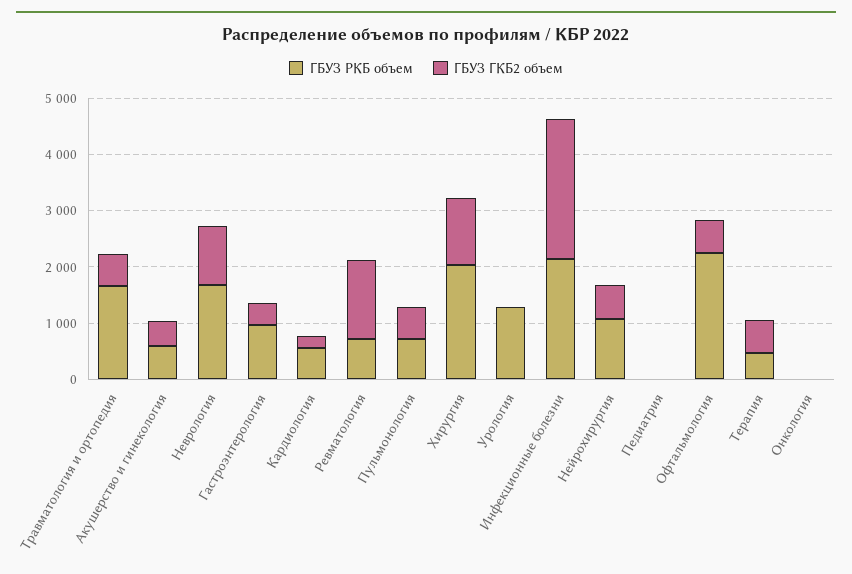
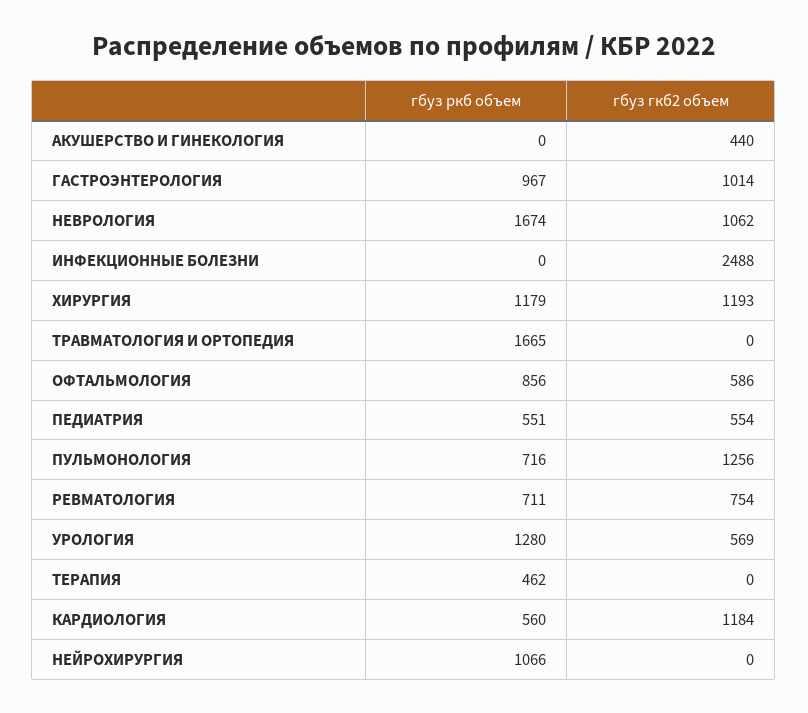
ГБУЗ ГКБ2 объем, Травматология и ортопедия: 600 -> 0
ГБУЗ РКБ объем, Акушерство и гинекология: 600 -> 0
ГБУЗ ГКБ2 объем, Гастроэнтерология: 400 -> 1014
ГБУЗ ГКБ2 объем, Кардиология: 200 -> 1184
ГБУЗ ГКБ2 объем, Ревматология: 1400 -> 754
ГБУЗ ГКБ2 объем, Пульмонология: 600 -> 1256
ГБУЗ РКБ объем, Хирургия: 2000 -> 1179
ГБУЗ ГКБ2 объем, Урология: 0 -> 569
ГБУЗ РКБ объем, Инфекционные болезни: 2200 -> 0
ГБУЗ ГКБ2 объем, Нейрохирургия: 600 -> 0
ГБУЗ РКБ объем, Педиатрия: 0 -> 551
ГБУЗ ГКБ2 объем, Педиатрия: 0 -> 554
ГБУЗ РКБ объем, Офтальмология: 2200 -> 856
ГБУЗ ГКБ2 объем, Терапия: 600 -> 0
ГБУЗ РКБ объем, Онкология: 0 -> none
ГБУЗ ГКБ2 объем, Онкология: 0 -> none

